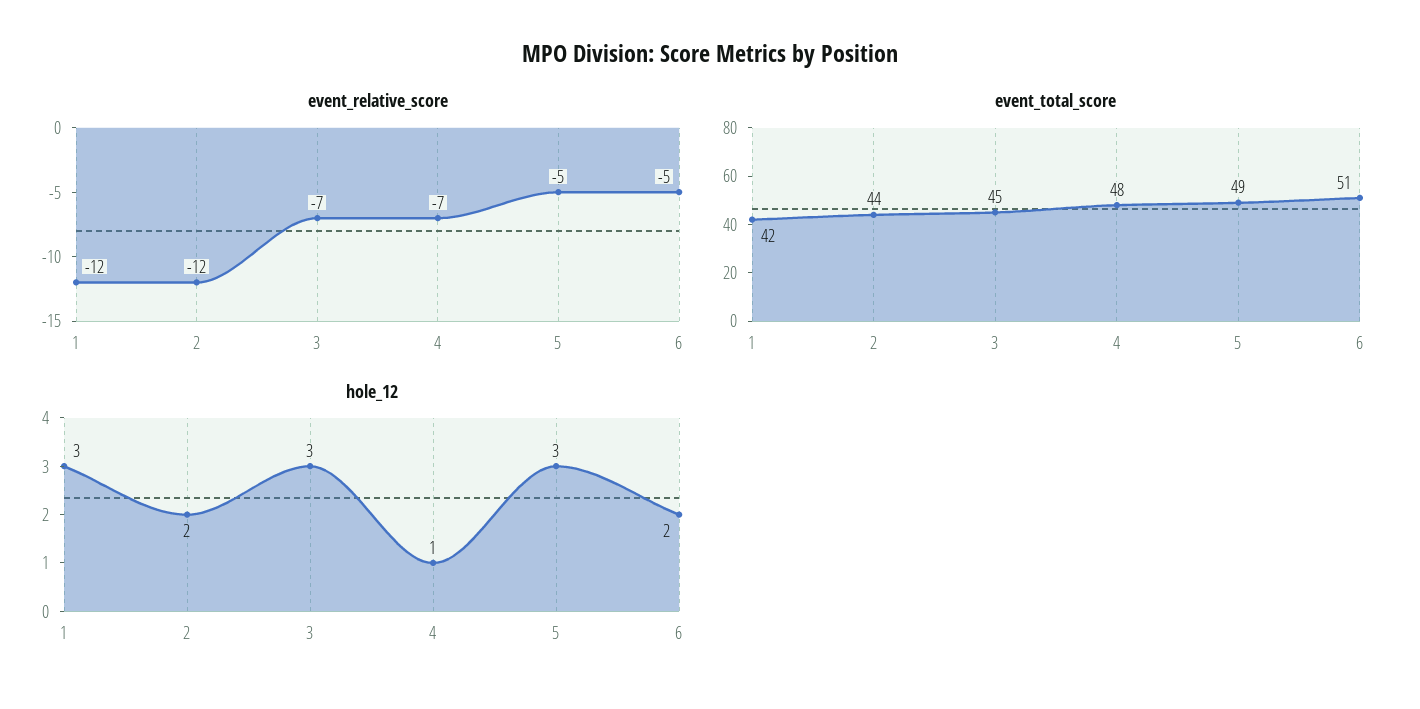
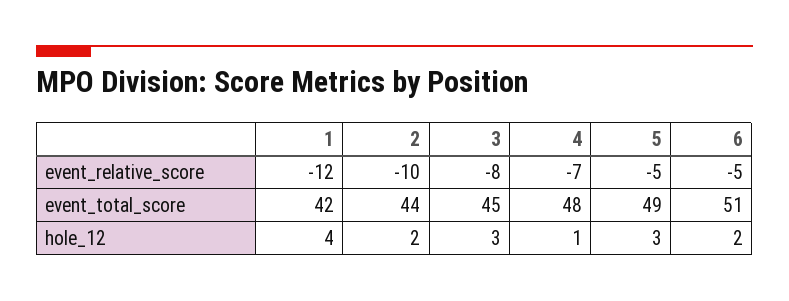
event_relative_score, 2: -12 -> -10
event_relative_score, 3: -7 -> -8
hole_12, 1: 3 -> 4

